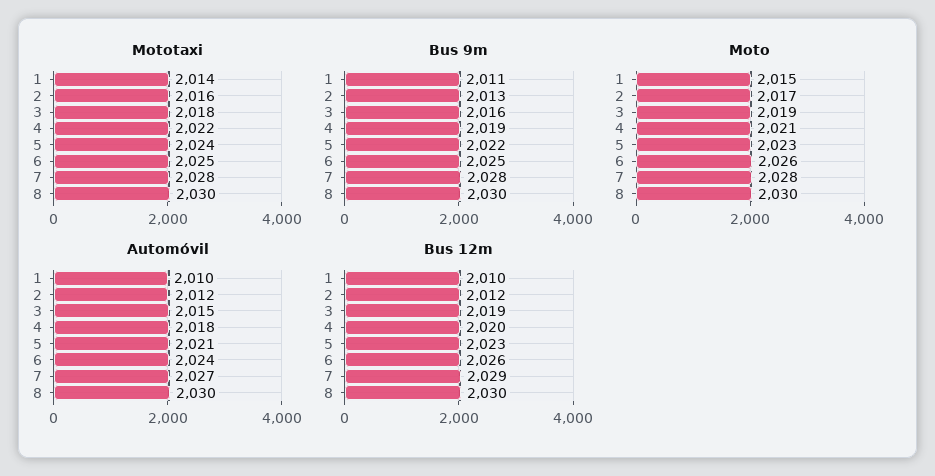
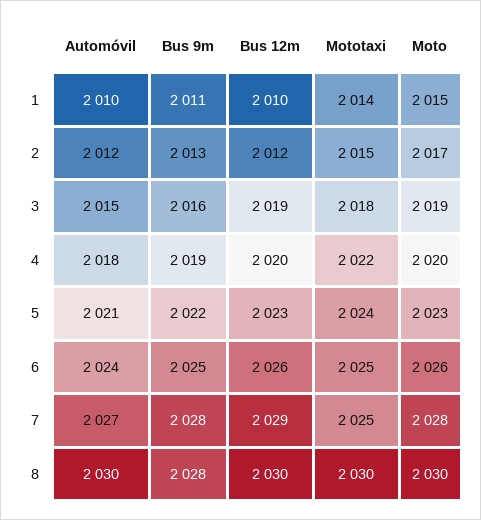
Mototaxi, 2: 2016 -> 2015
Mototaxi, 7: 2028 -> 2025
Bus 9m, 8: 2030 -> 2028
Moto, 4: 2021 -> 2020

